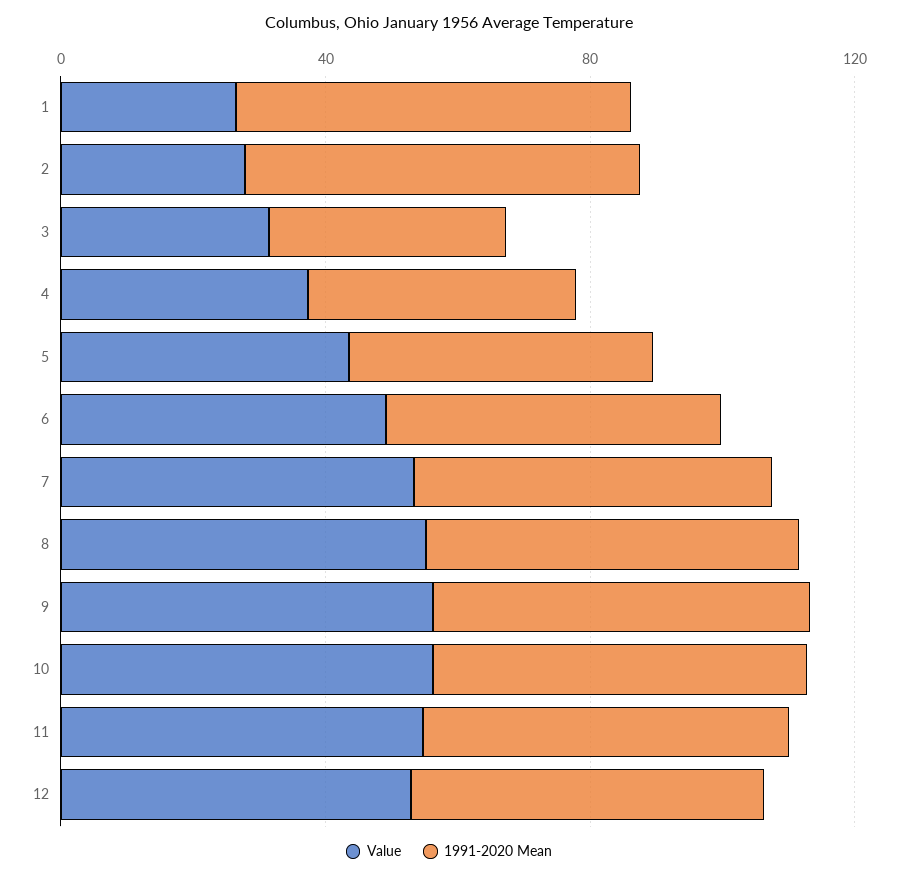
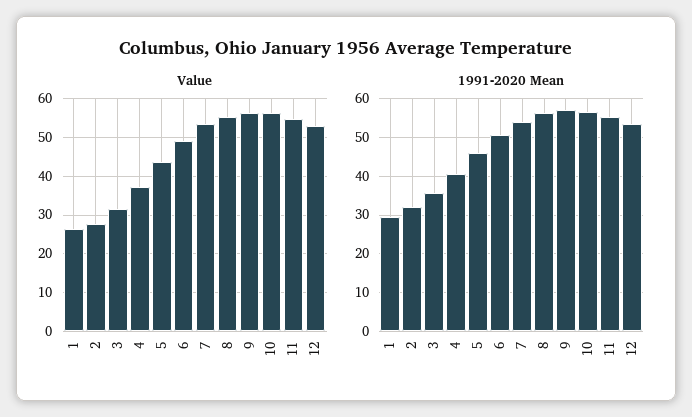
1991-2020 Mean, 1: 60 -> 30
1991-2020 Mean, 2: 60 -> 32

